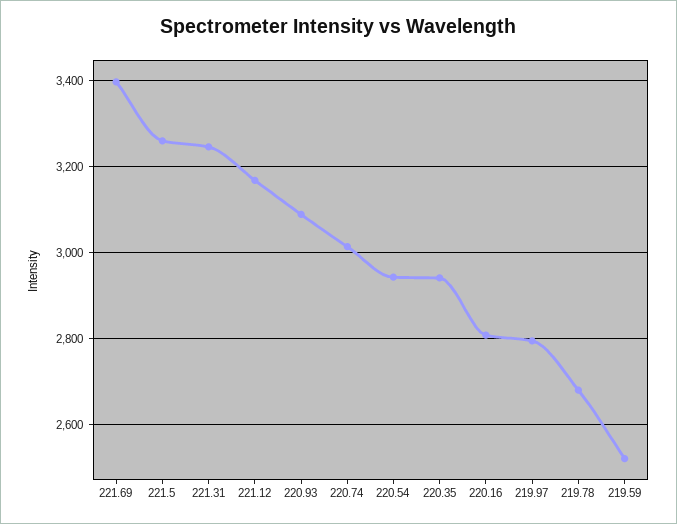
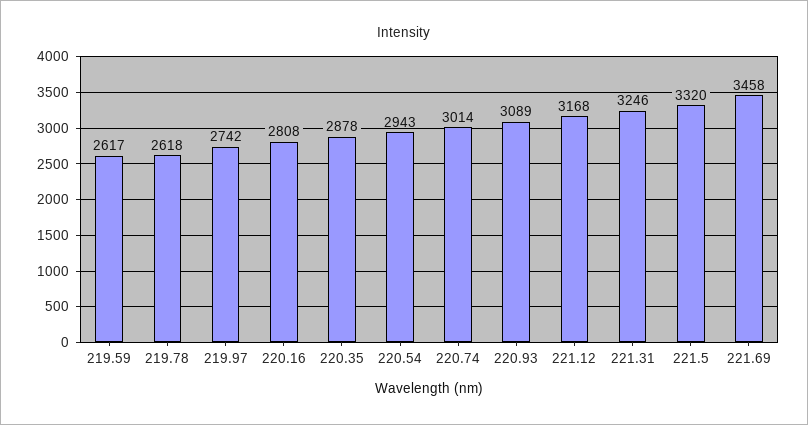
221.69: 3400 -> 3458
221.5: 3260 -> 3320
220.35: 2940 -> 2878
219.97: 2800 -> 2742
219.78: 2680 -> 2618
219.59: 2520 -> 2617

